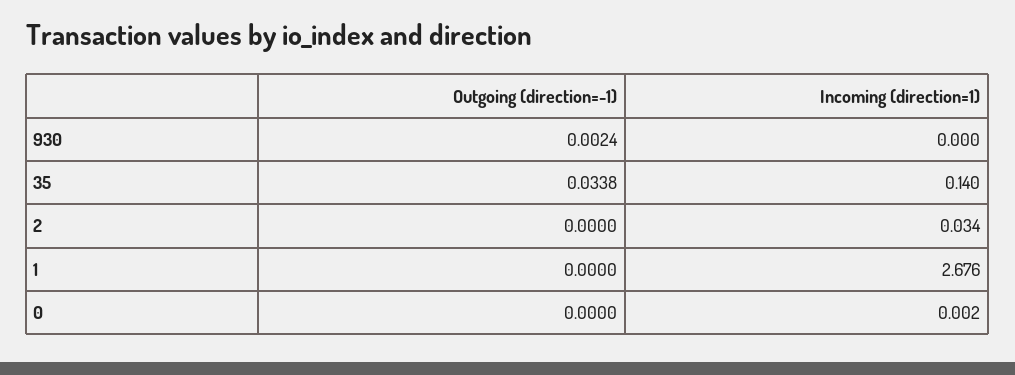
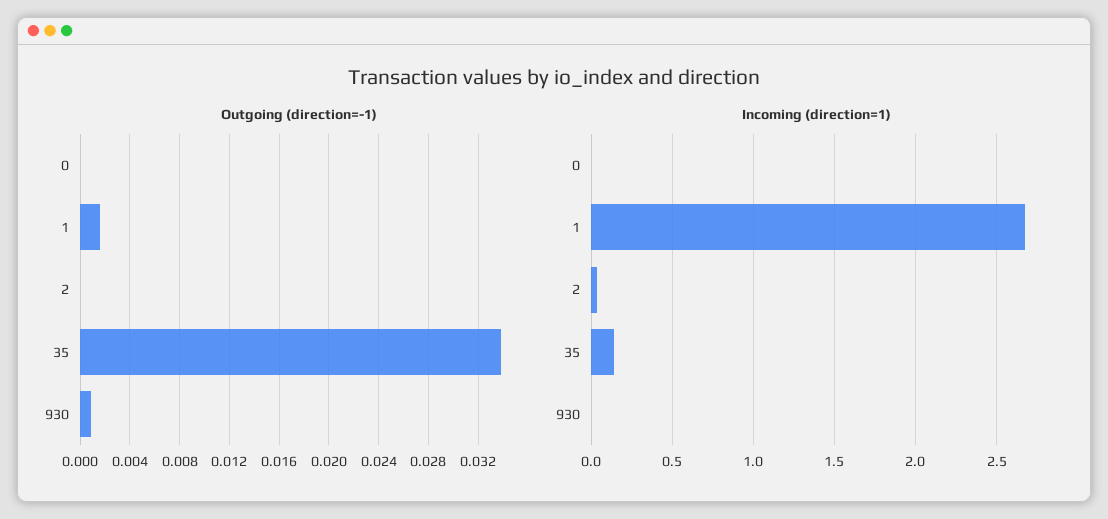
Outgoing (direction=-1), 930: 0.0024 -> 0.001
Outgoing (direction=-1), 1: 0 -> 0.0015

